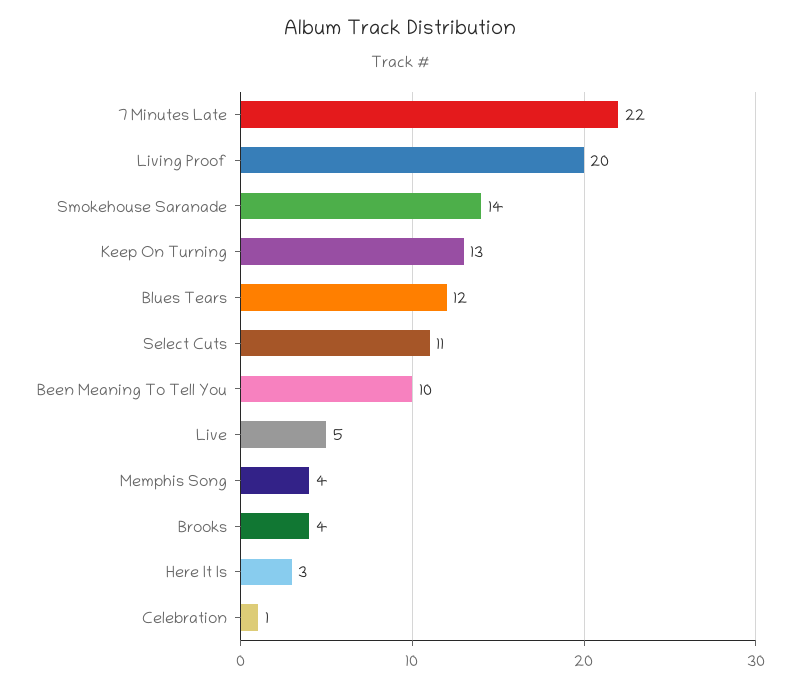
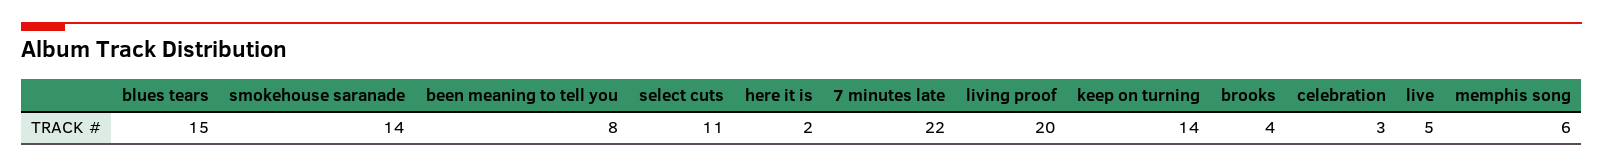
Keep On Turning: 13 -> 14
Blues Tears: 12 -> 15
Been Meaning To Tell You: 10 -> 8
Memphis Song: 4 -> 6
Here It Is: 3 -> 2
Celebration: 1 -> 3

